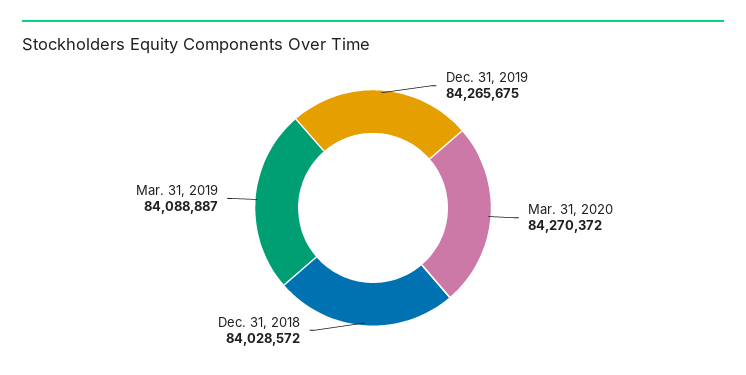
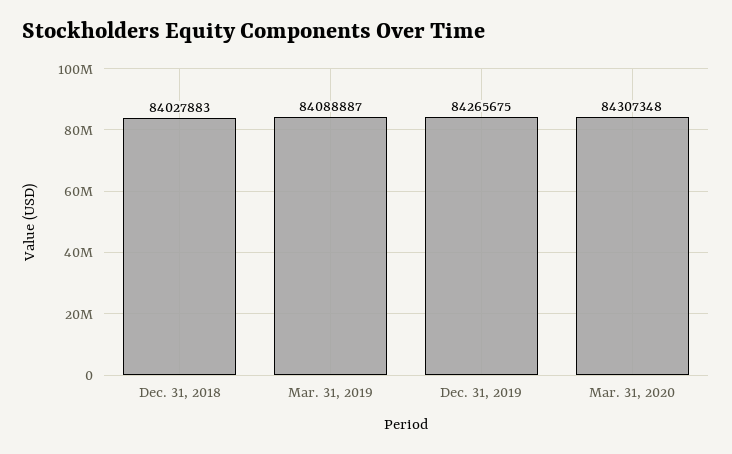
Mar. 31, 2020: 84270372 -> 84307348
Dec. 31, 2018: 84028572 -> 84027883

